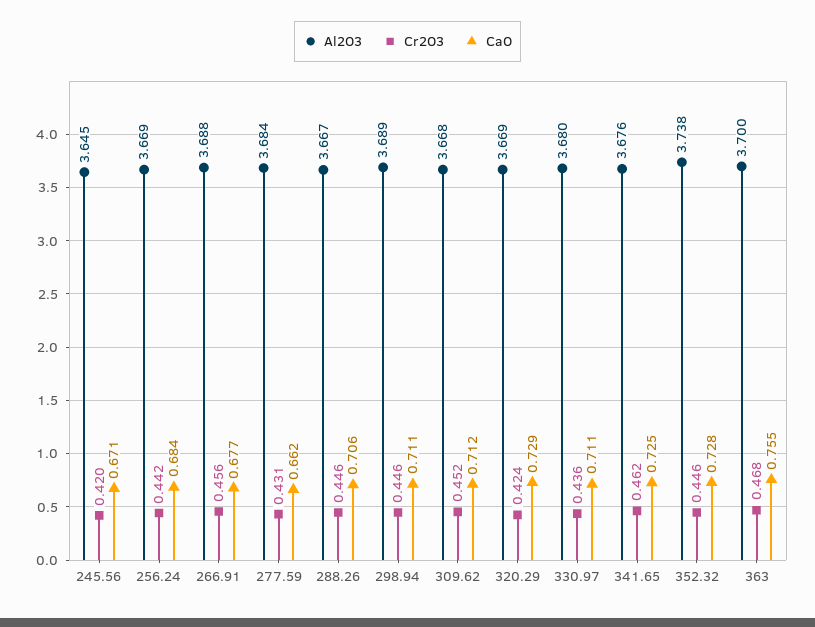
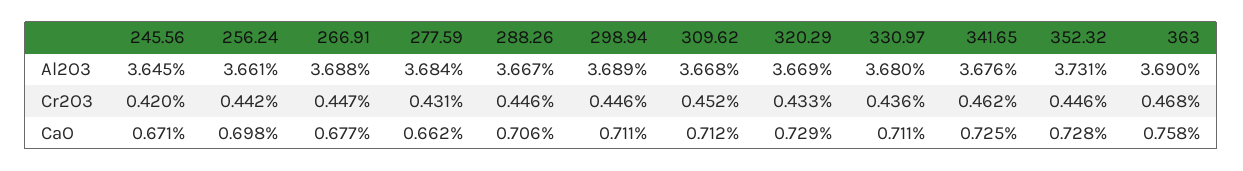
Al2O3, 256.24: 3.669 -> 3.661
CaO, 256.24: 0.684 -> 0.698
Cr2O3, 266.91: 0.456 -> 0.447
Cr2O3, 320.29: 0.424 -> 0.433
Al2O3, 352.32: 3.738 -> 3.731
Al2O3, 363: 3.7 -> 3.69
CaO, 363: 0.755 -> 0.758

